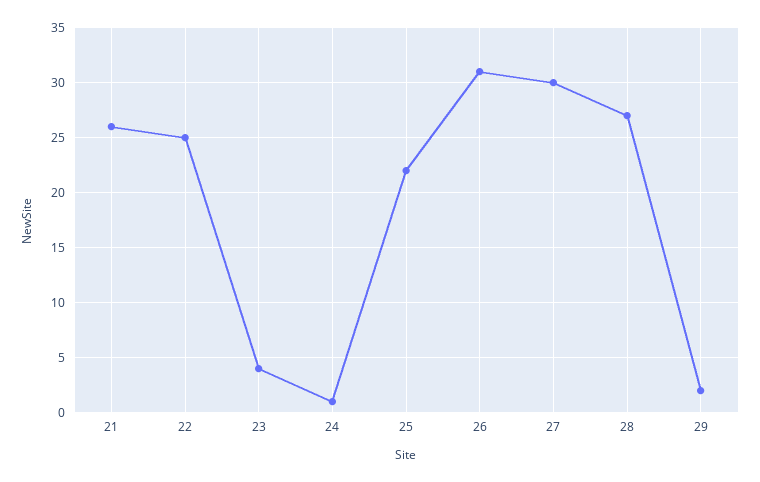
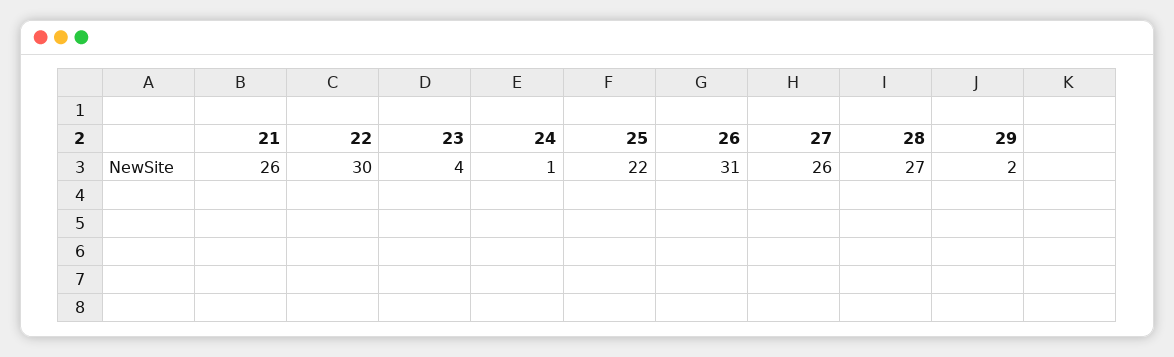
22: 25 -> 30
27: 30 -> 26

